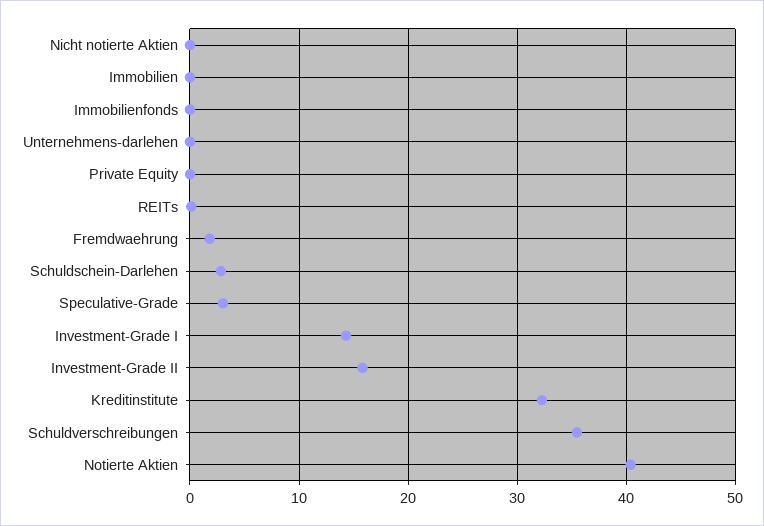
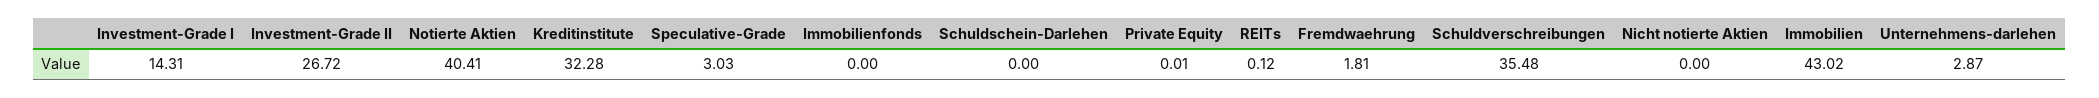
Immobilien: 0 -> 43.02
Unternehmens-darlehen: 0 -> 2.87
Schuldschein-Darlehen: 3 -> 0
Investment-Grade II: 16 -> 26.72

